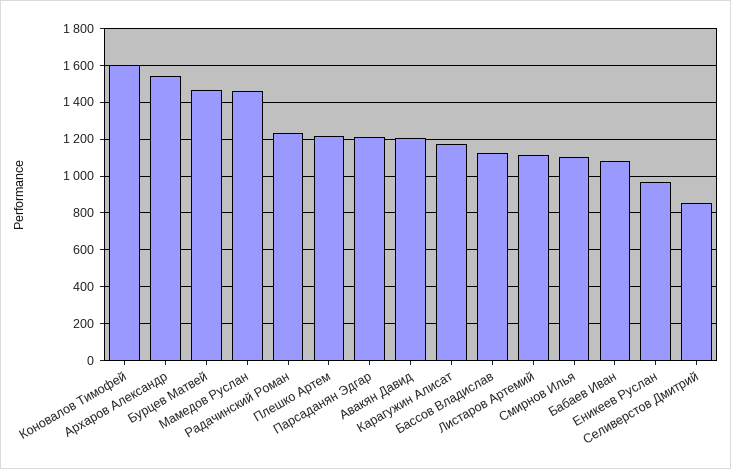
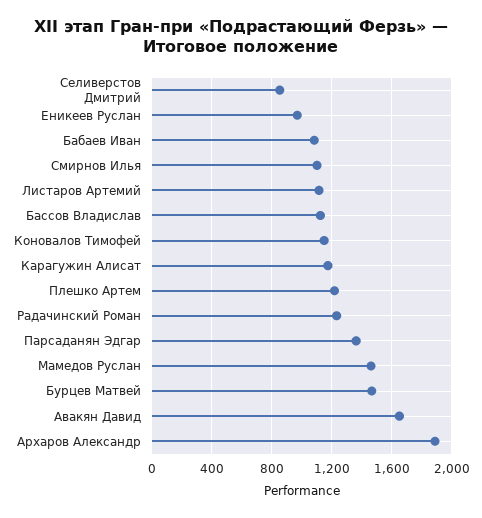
Коновалов Тимофей: 1600 -> 1150
Архаров Александр: 1550 -> 1900
Парсаданян Эдгар: 1200 -> 1350
Авакян Давид: 1200 -> 1650

